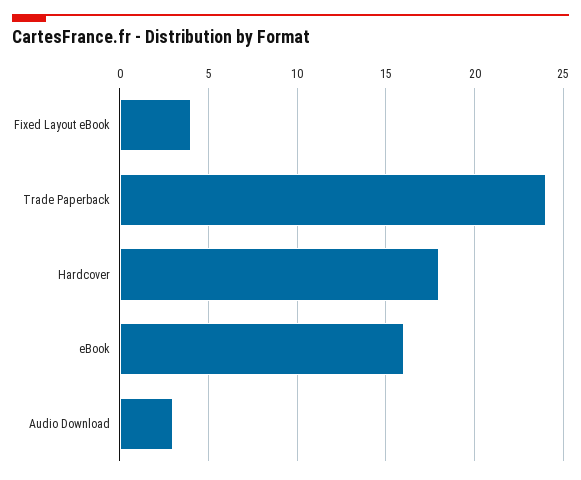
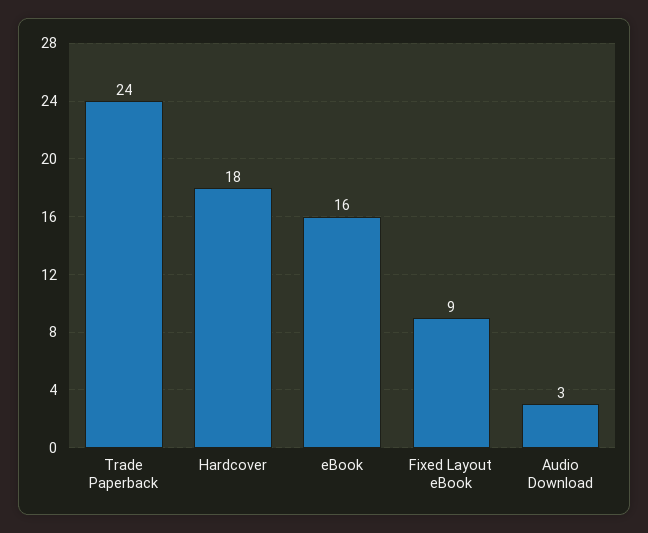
Fixed Layout eBook: 4 -> 9

